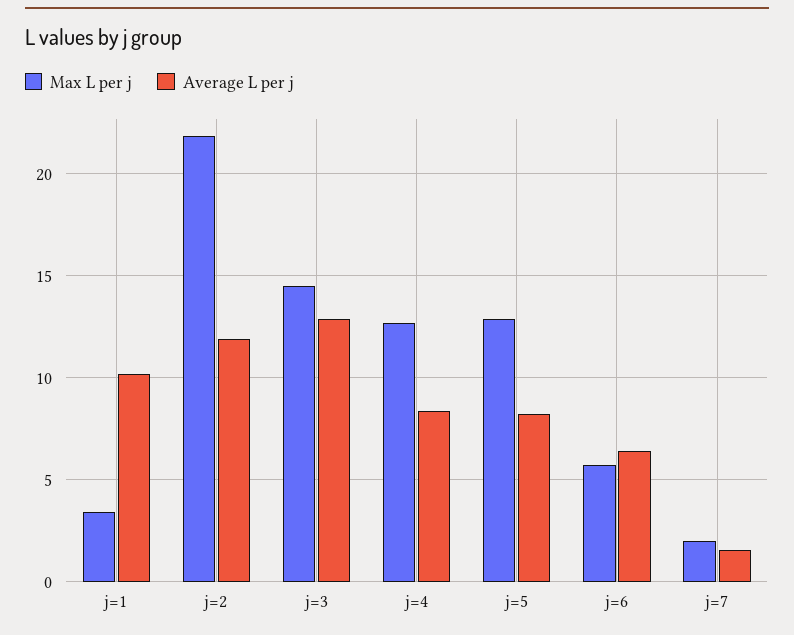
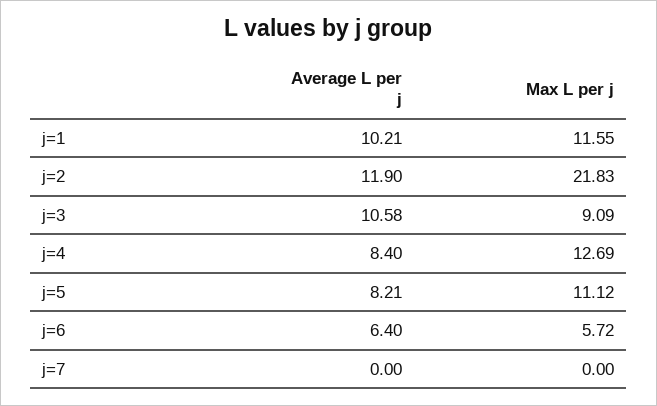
Max L per j, j=1: 3.5 -> 11.55
Max L per j, j=3: 14.5 -> 9.09
Average L per j, j=3: 13 -> 10.58
Max L per j, j=5: 13 -> 11.12
Max L per j, j=7: 2 -> 0
Average L per j, j=7: 1.5 -> 0

